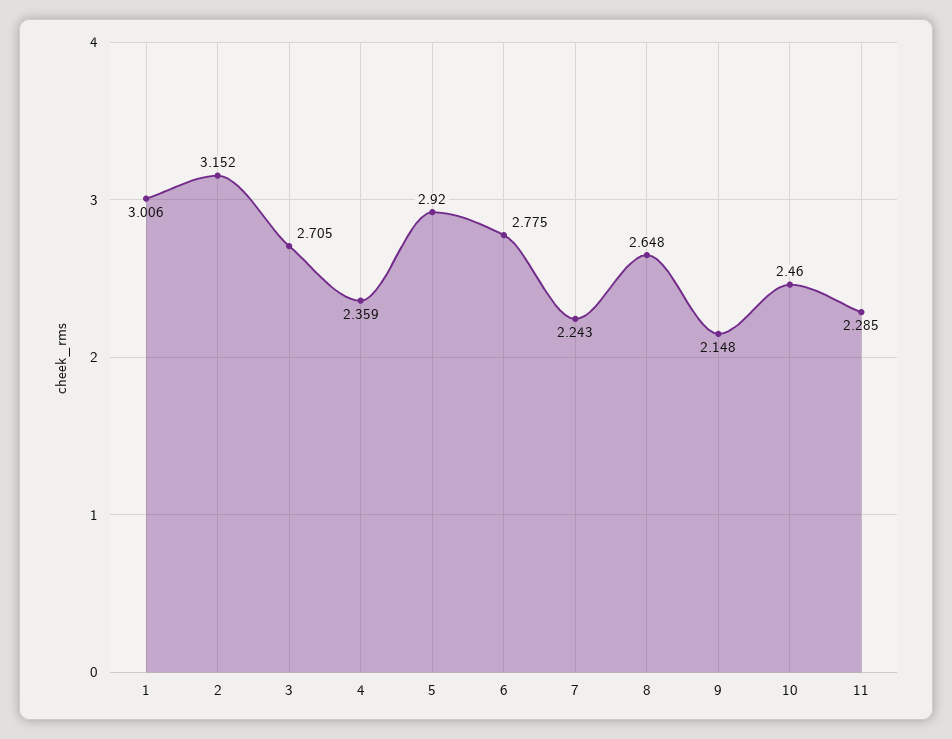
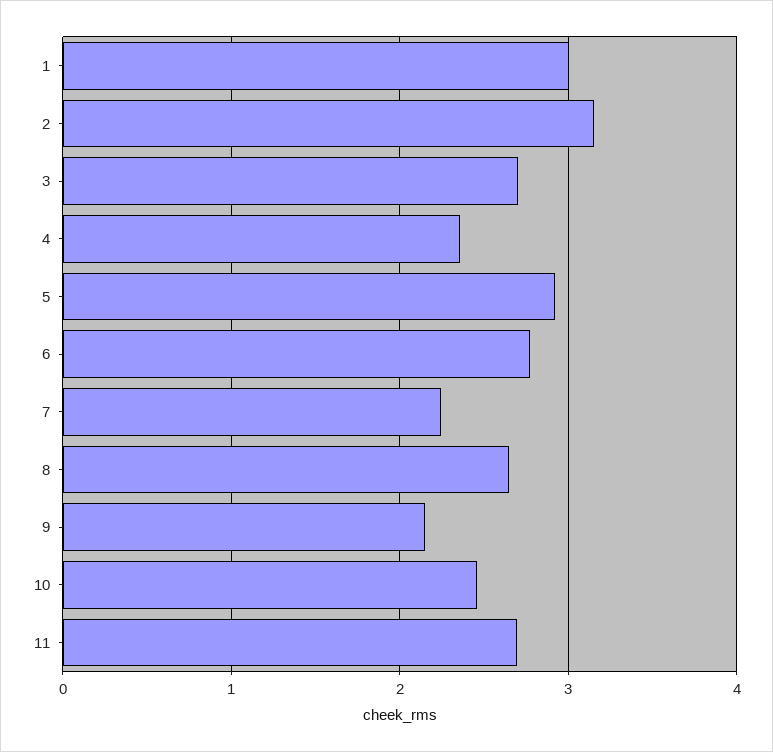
11: 2.285 -> 2.7

